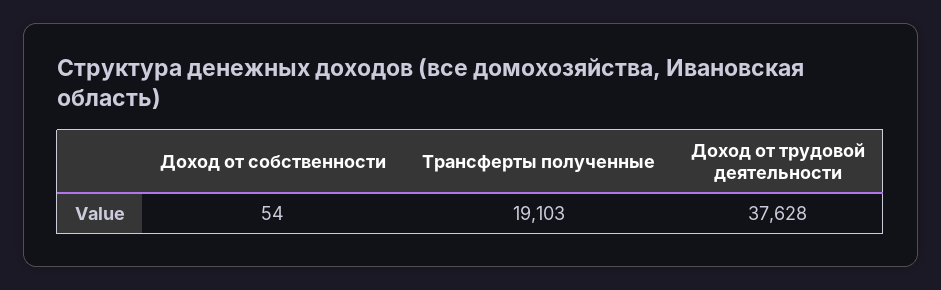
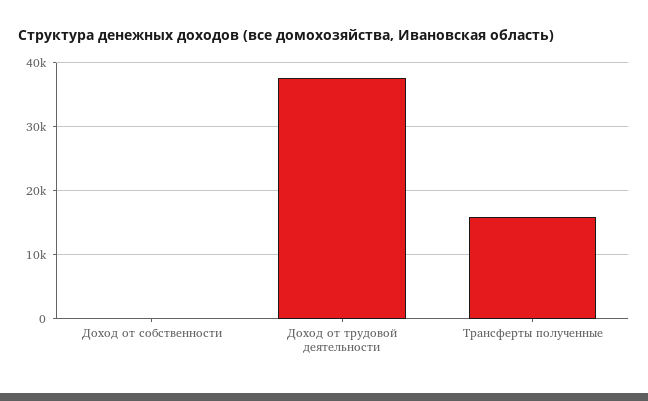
Трансферты полученные: 19103 -> 16000

